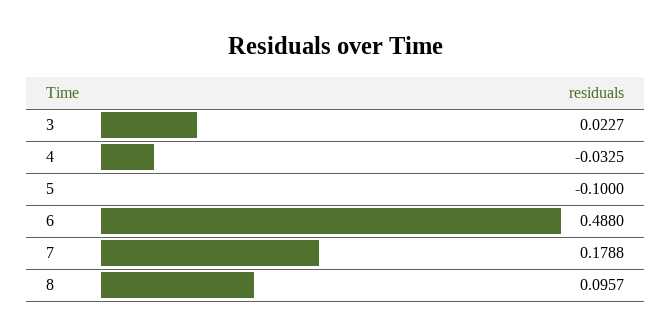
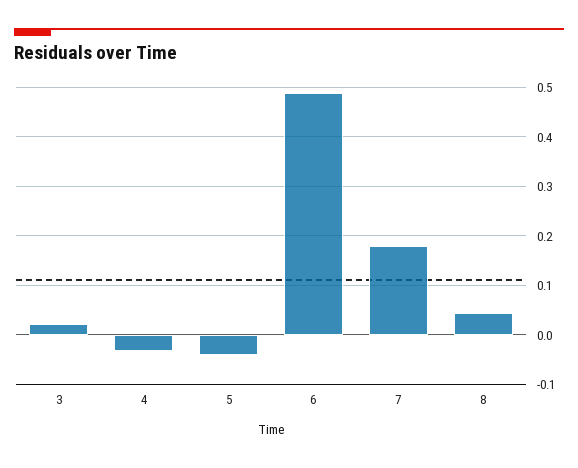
5: -0.1 -> -0.04
8: 0.0957 -> 0.04

